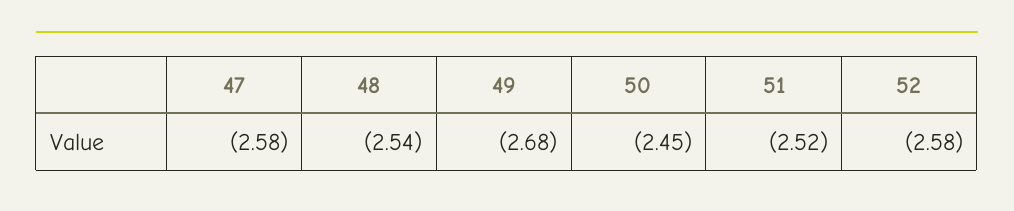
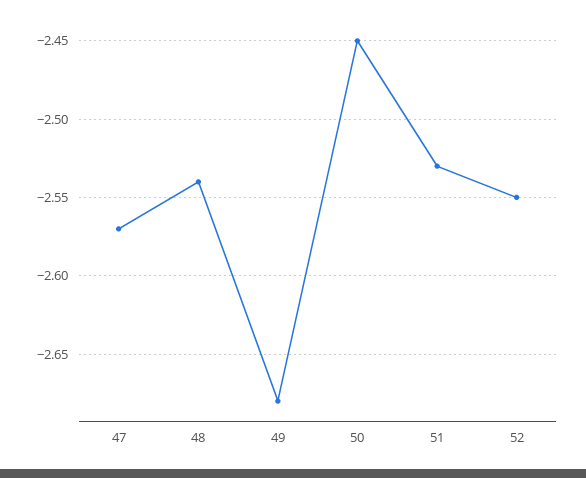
47: -2.58 -> -2.57
51: -2.52 -> -2.53
52: -2.58 -> -2.55

